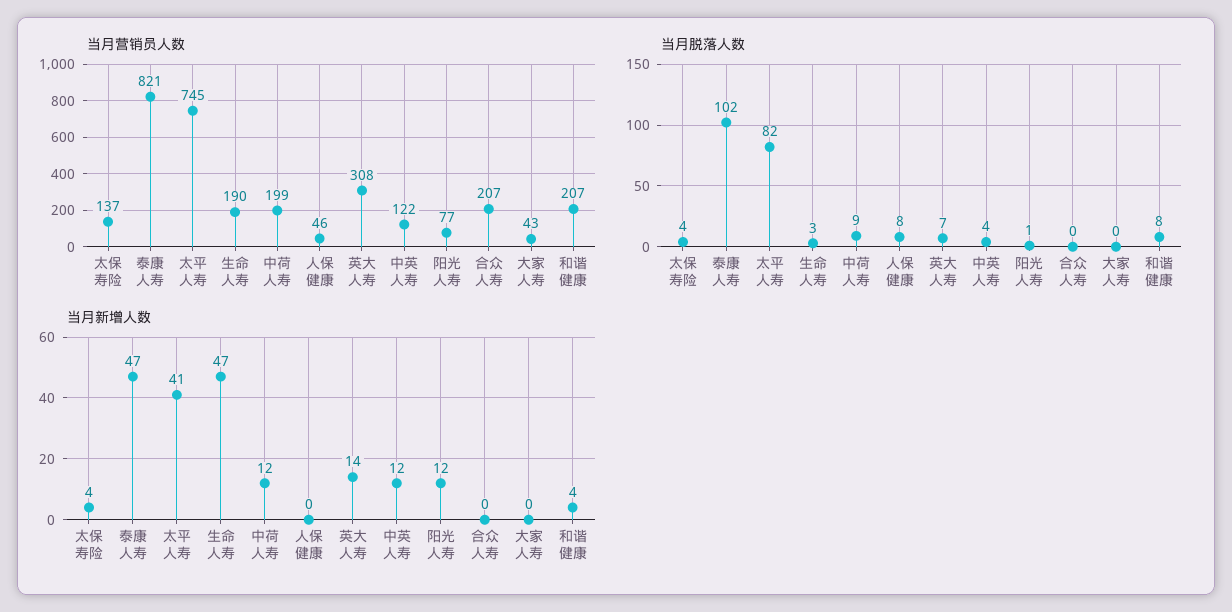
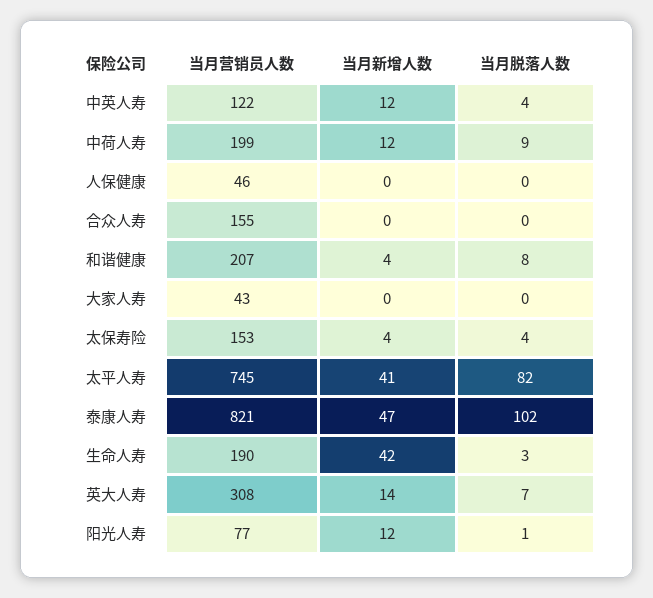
当月营销员人数, 太保寿险: 137 -> 153
当月营销员人数, 合众人寿: 207 -> 155
当月脱落人数, 人保健康: 8 -> 0
当月新增人数, 生命人寿: 47 -> 42

